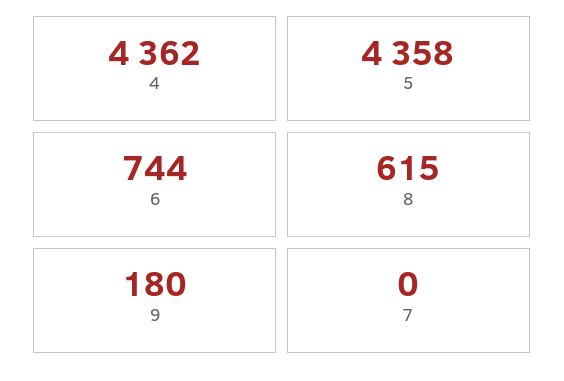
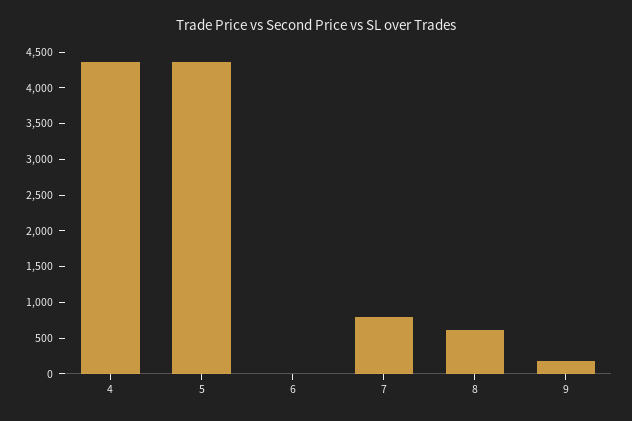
6: 744 -> 0
7: 0 -> 750

